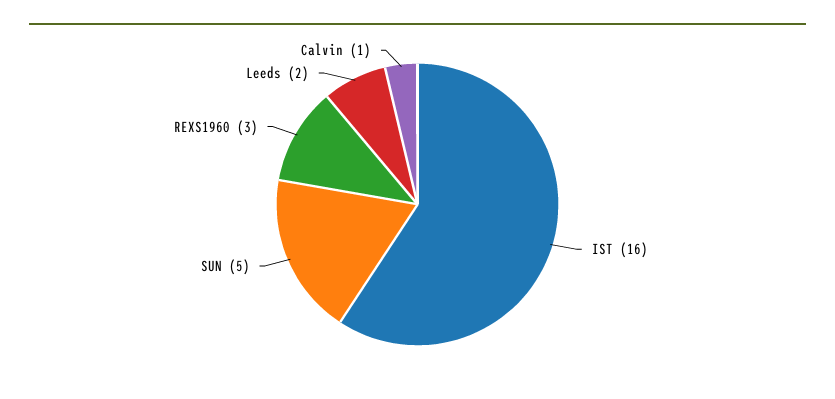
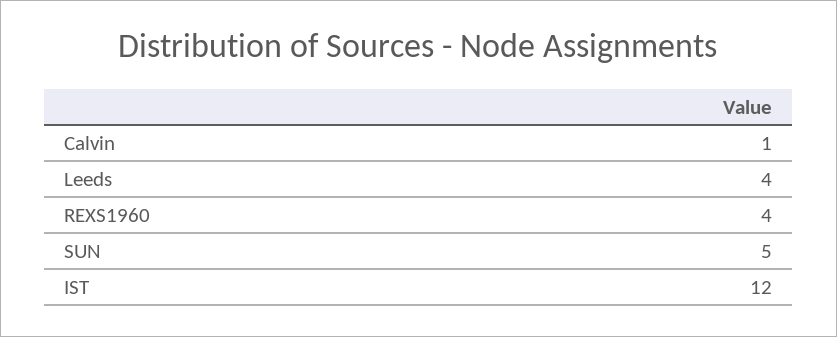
IST: 16 -> 12
REXS1960: 3 -> 4
Leeds: 2 -> 4

